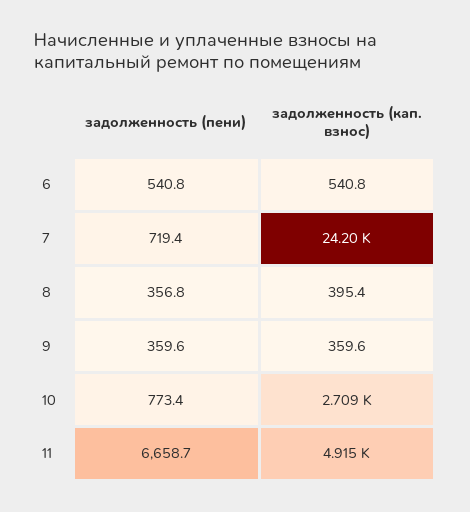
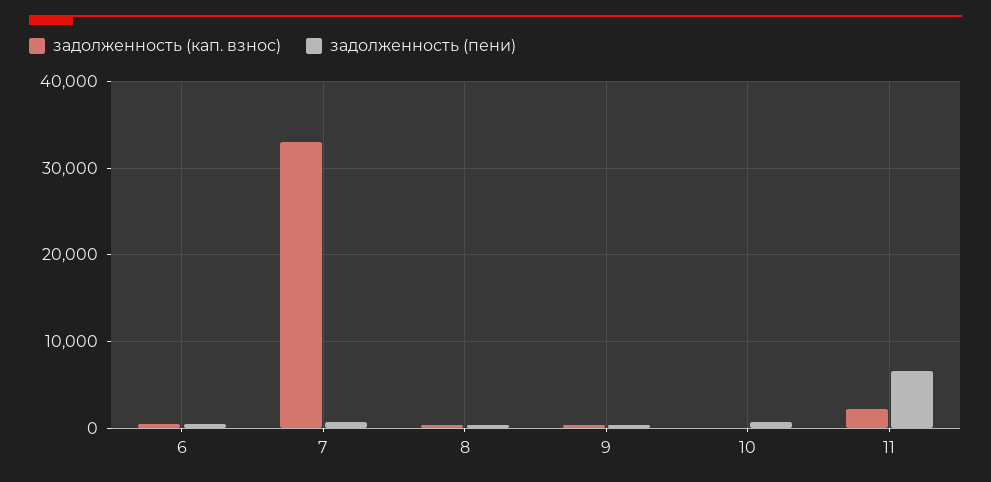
задолженность (кап. взнос), 7: 24200 -> 33000
задолженность (кап. взнос), 10: 2709 -> 0
задолженность (кап. взнос), 11: 4915 -> 2000

